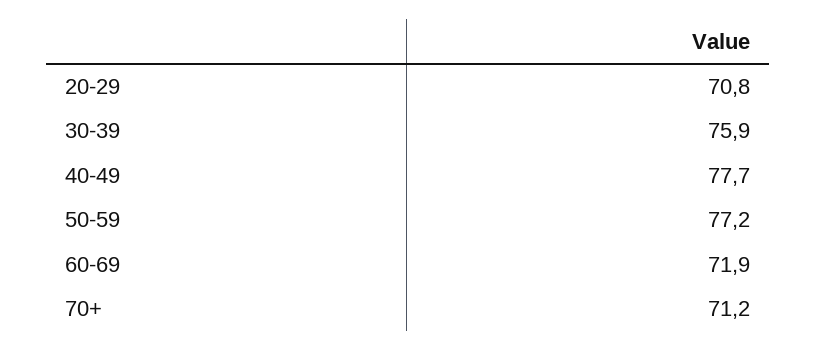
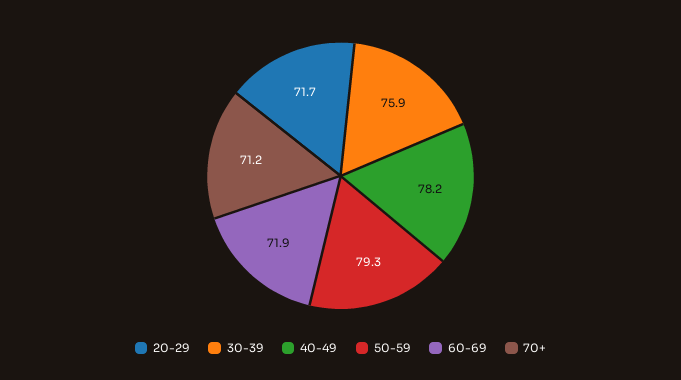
20-29: 70.8 -> 71.7
40-49: 77.7 -> 78.2
50-59: 77.2 -> 79.3

